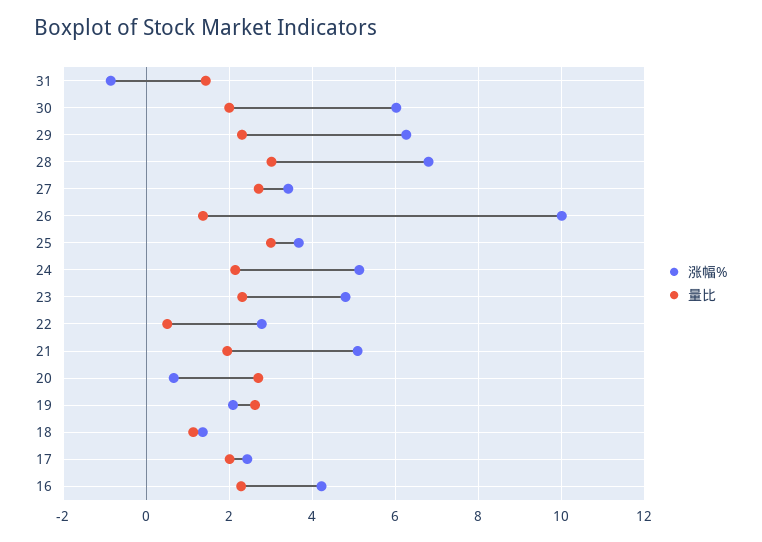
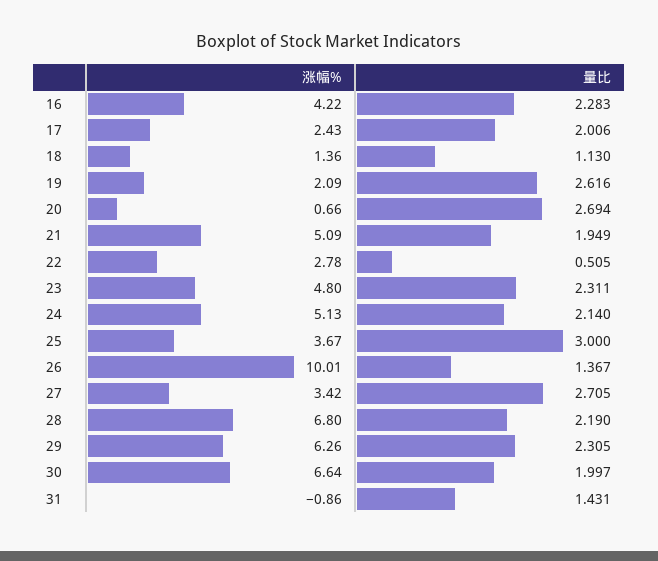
涨幅%, 30: 6 -> 6.64
量比, 28: 3 -> 2.19

